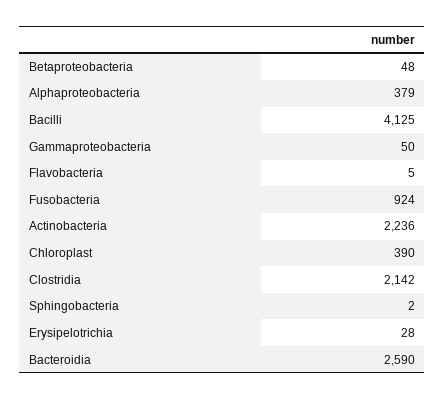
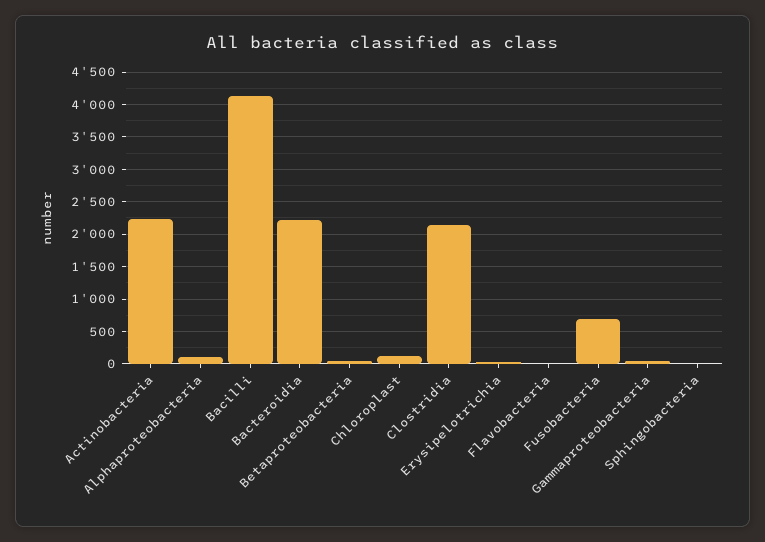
Alphaproteobacteria: 379 -> 100
Fusobacteria: 924 -> 700
Chloroplast: 390 -> 100
Bacteroidia: 2590 -> 2200

